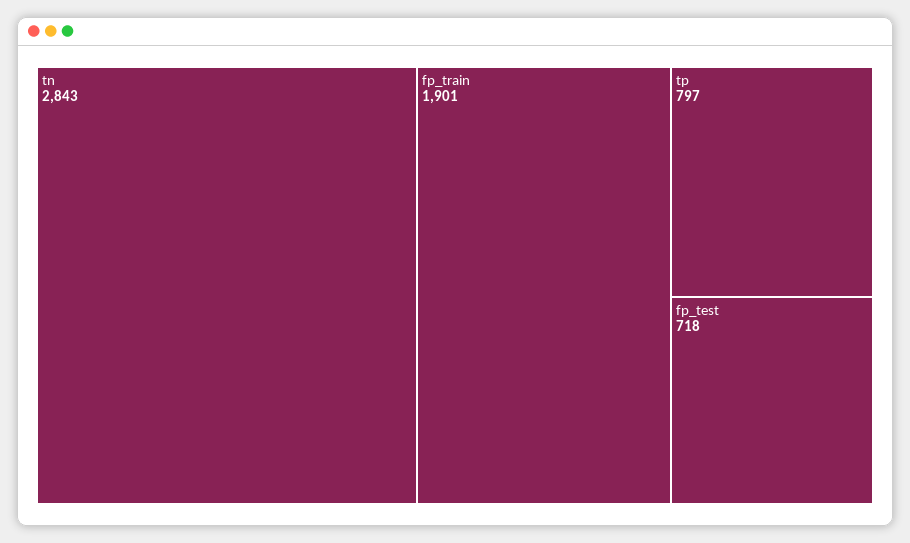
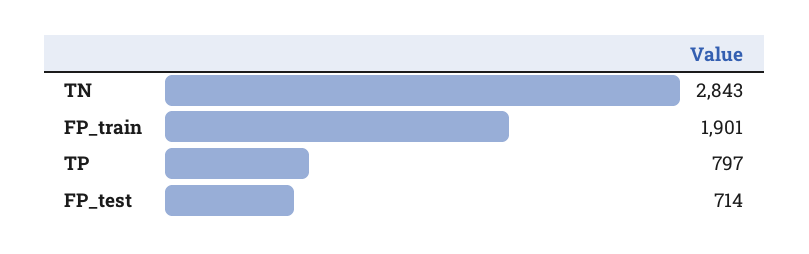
fp_test: 718 -> 714

